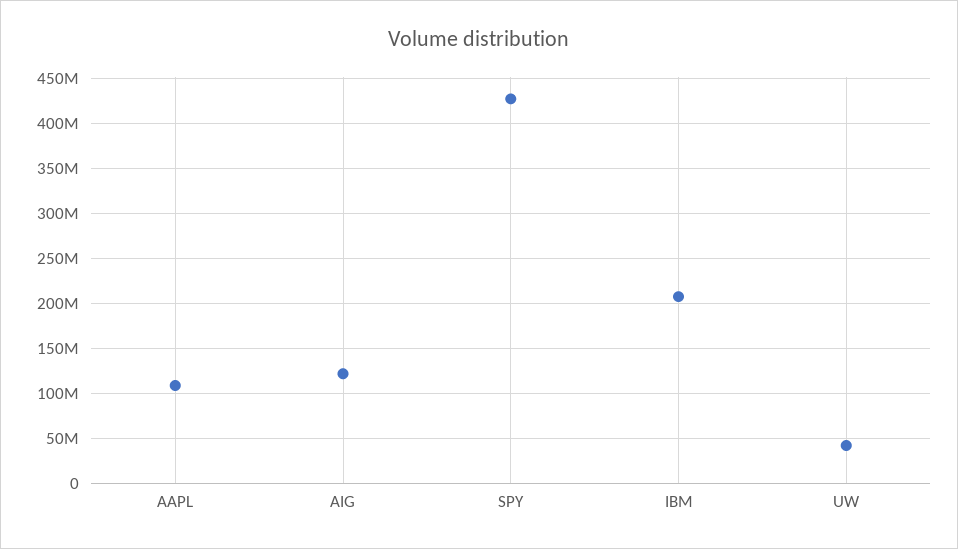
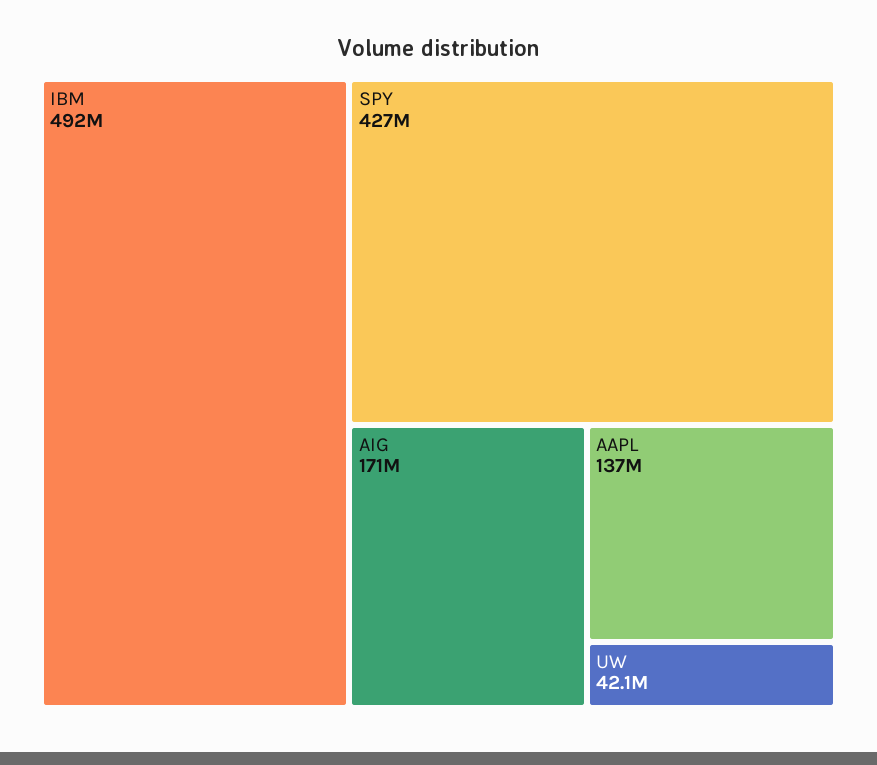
AAPL: 110000000 -> 137000000
AIG: 120000000 -> 171000000
IBM: 210000000 -> 492000000

